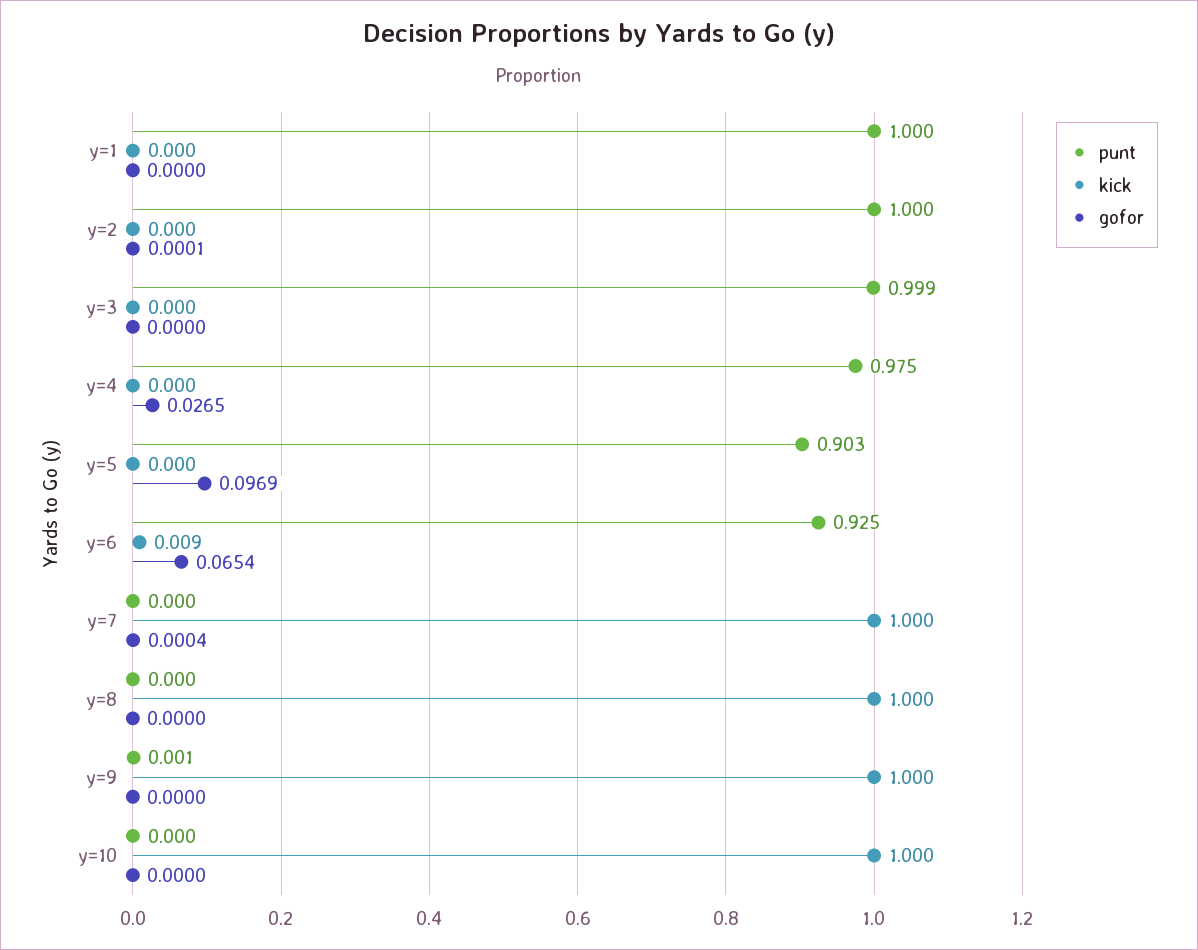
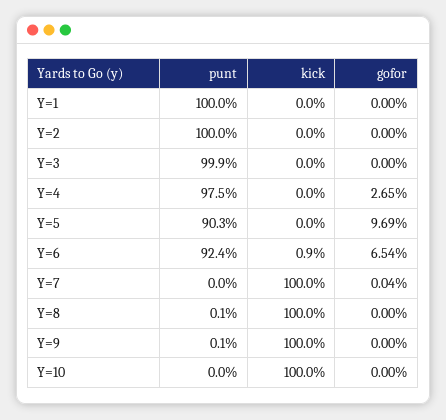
gofor, y=2: 0.0001 -> 0
punt, y=6: 0.925 -> 0.924
punt, y=8: 0 -> 0.001

